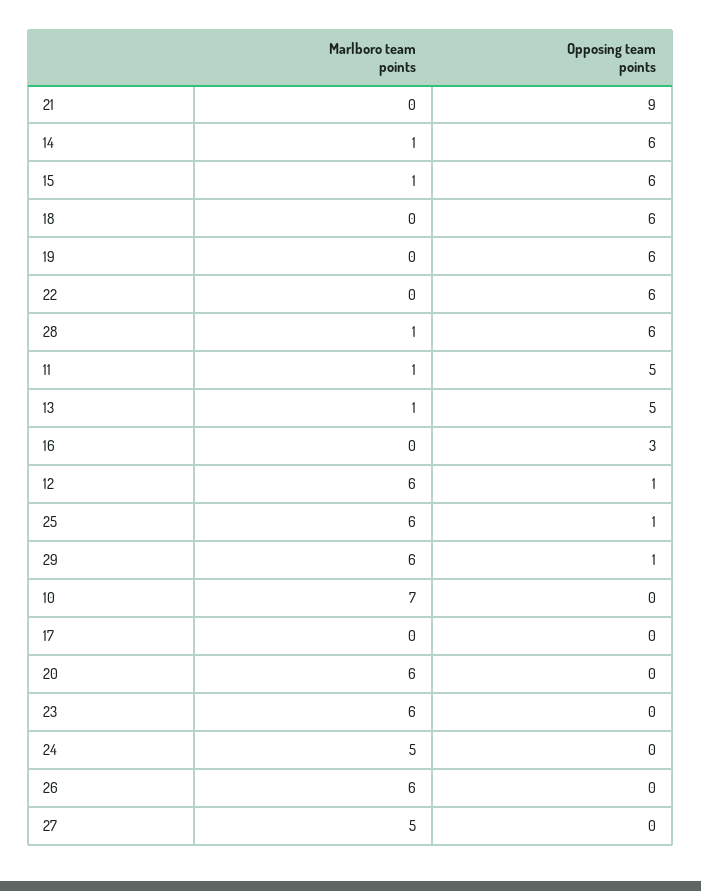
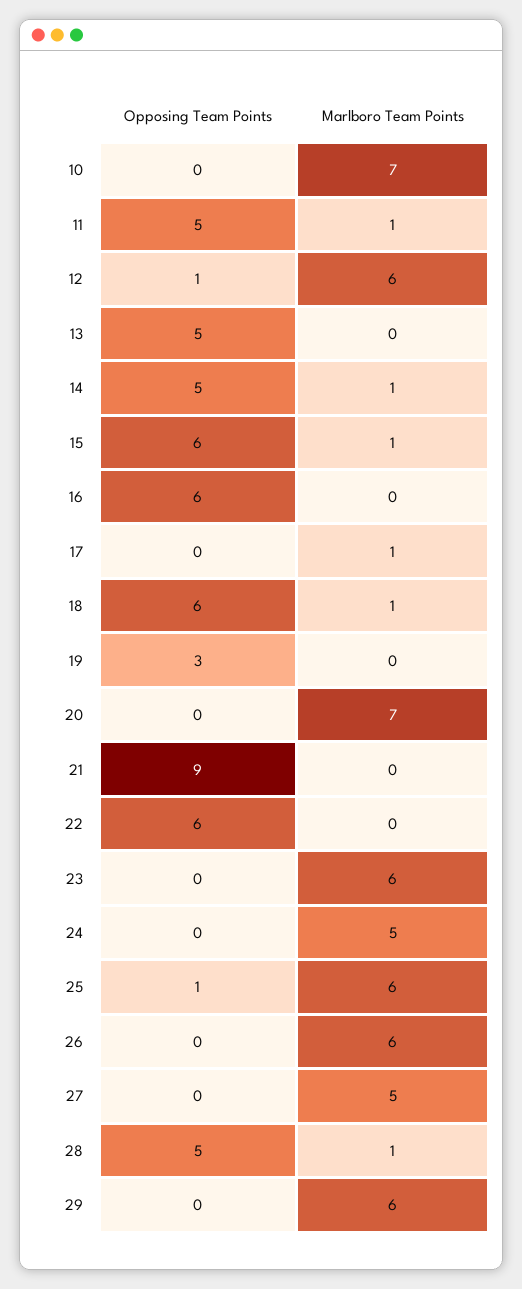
Opposing team points, 14: 6 -> 5
Marlboro team points, 18: 0 -> 1
Opposing team points, 19: 6 -> 3
Opposing team points, 28: 6 -> 5
Marlboro team points, 13: 1 -> 0
Opposing team points, 16: 3 -> 6
Opposing team points, 29: 1 -> 0
Marlboro team points, 17: 0 -> 1
Marlboro team points, 20: 6 -> 7

